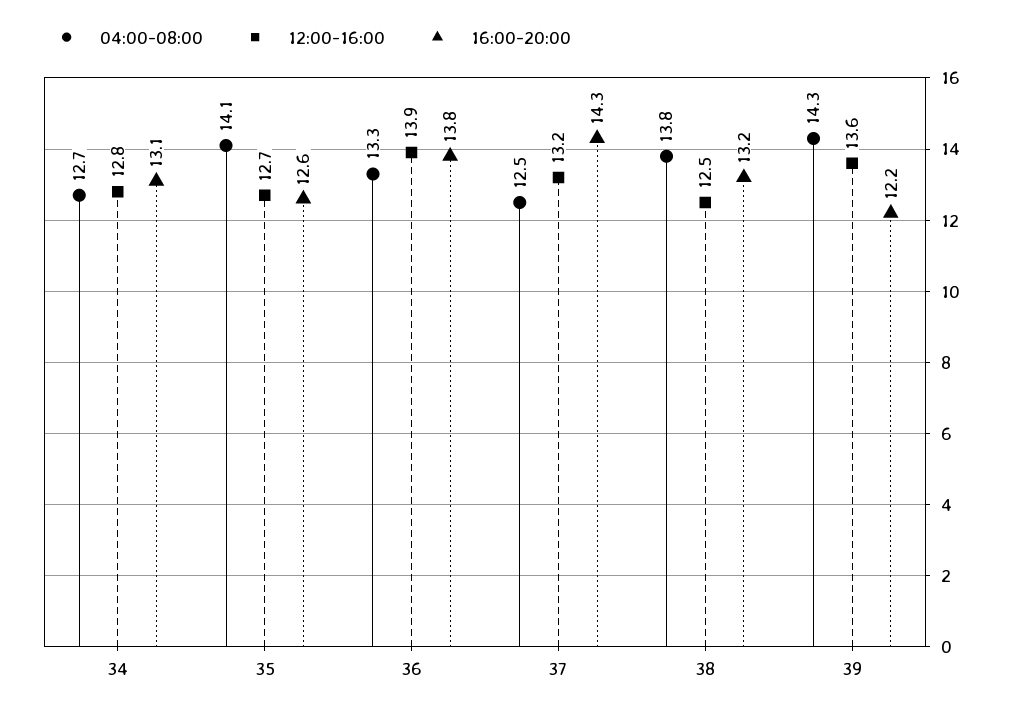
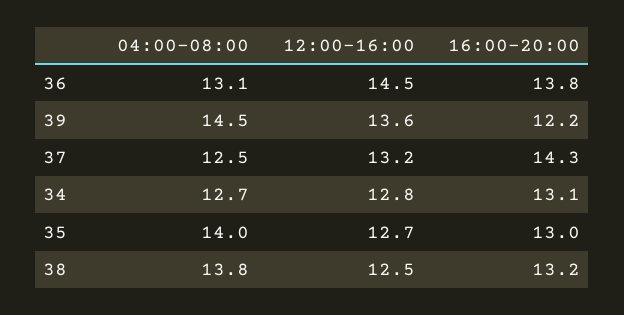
04:00-08:00, 35: 14.1 -> 14
16:00-20:00, 35: 12.6 -> 13
04:00-08:00, 36: 13.3 -> 13.1
12:00-16:00, 36: 13.9 -> 14.5
04:00-08:00, 39: 14.3 -> 14.5

